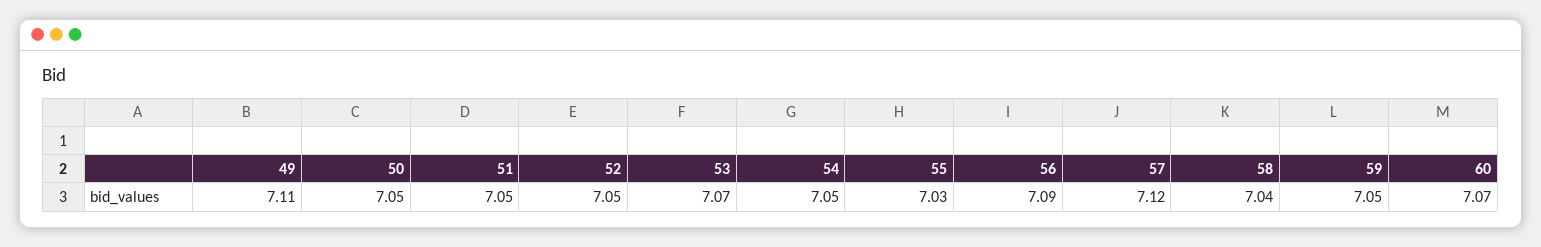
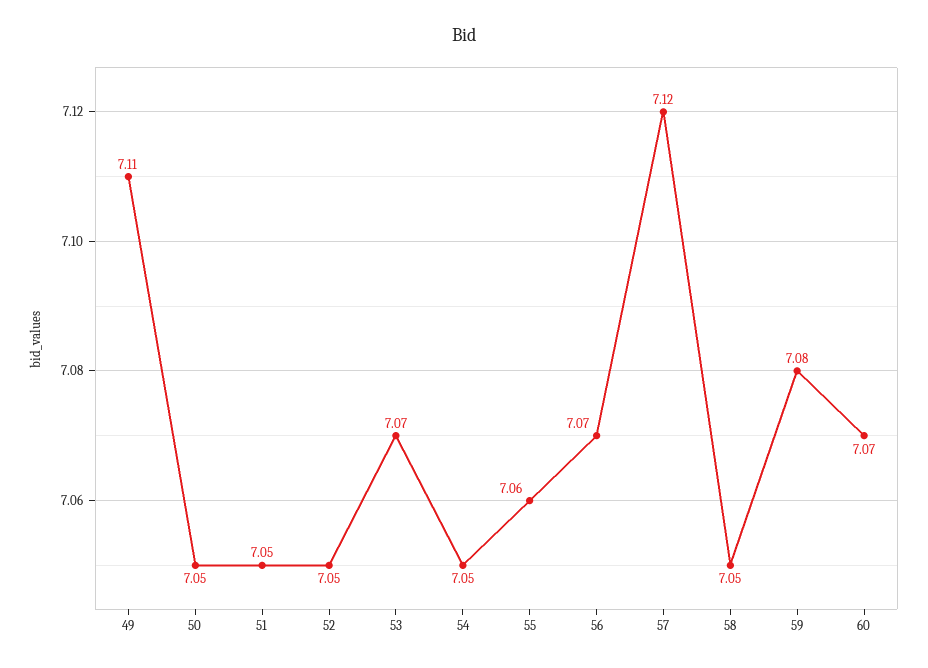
55: 7.03 -> 7.06
56: 7.09 -> 7.07
58: 7.04 -> 7.05
59: 7.05 -> 7.08

